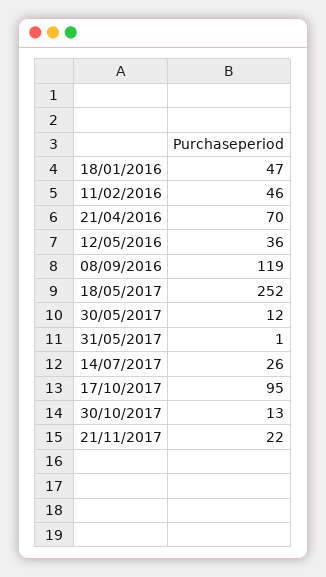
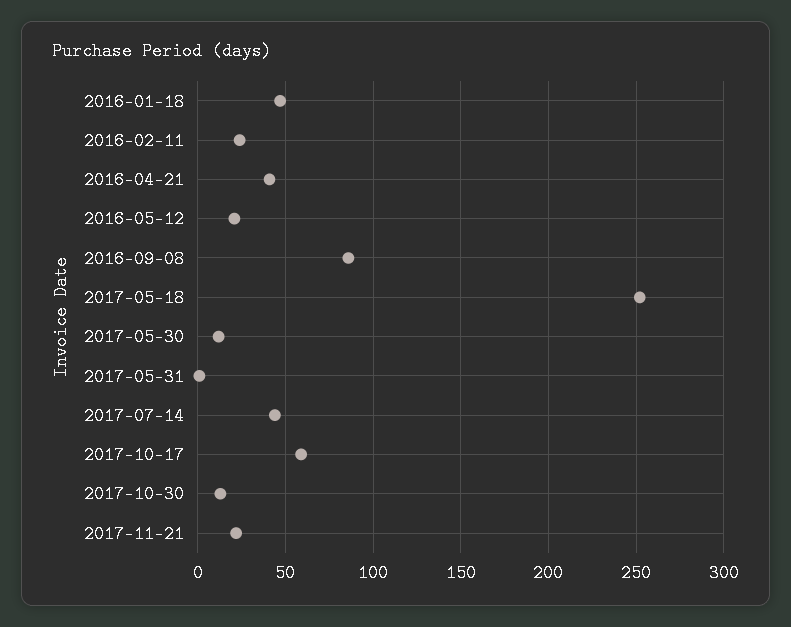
11/02/2016: 46 -> 25
21/04/2016: 70 -> 40
12/05/2016: 36 -> 20
08/09/2016: 119 -> 85
14/07/2017: 26 -> 45
17/10/2017: 95 -> 60

